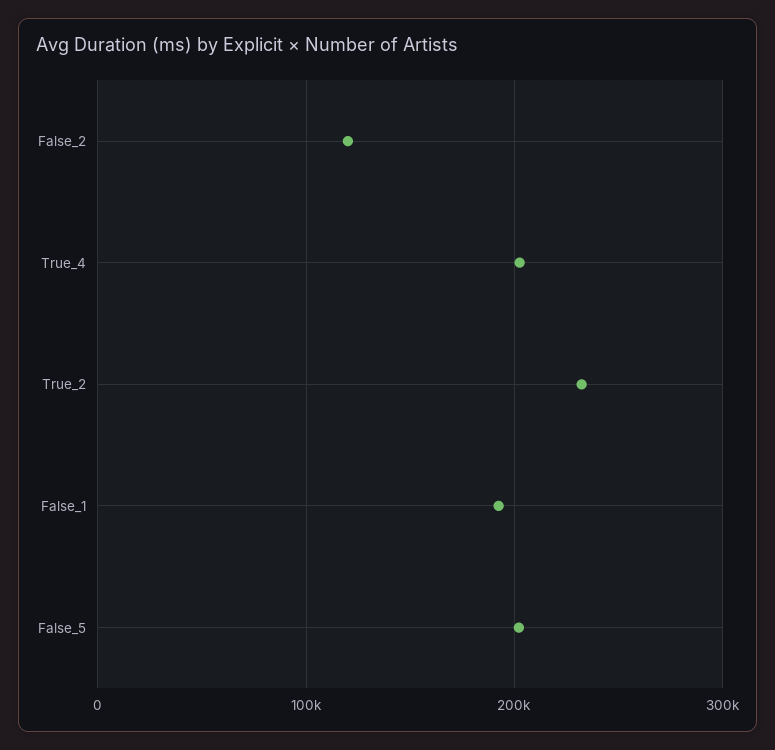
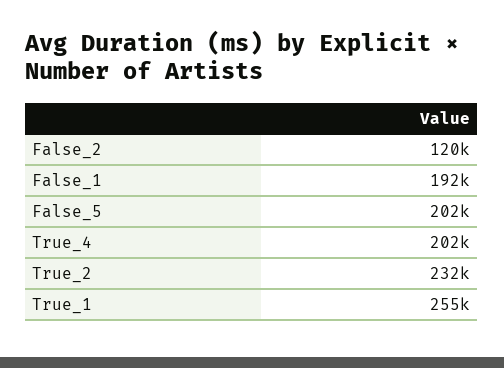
True_1: none -> 255000

